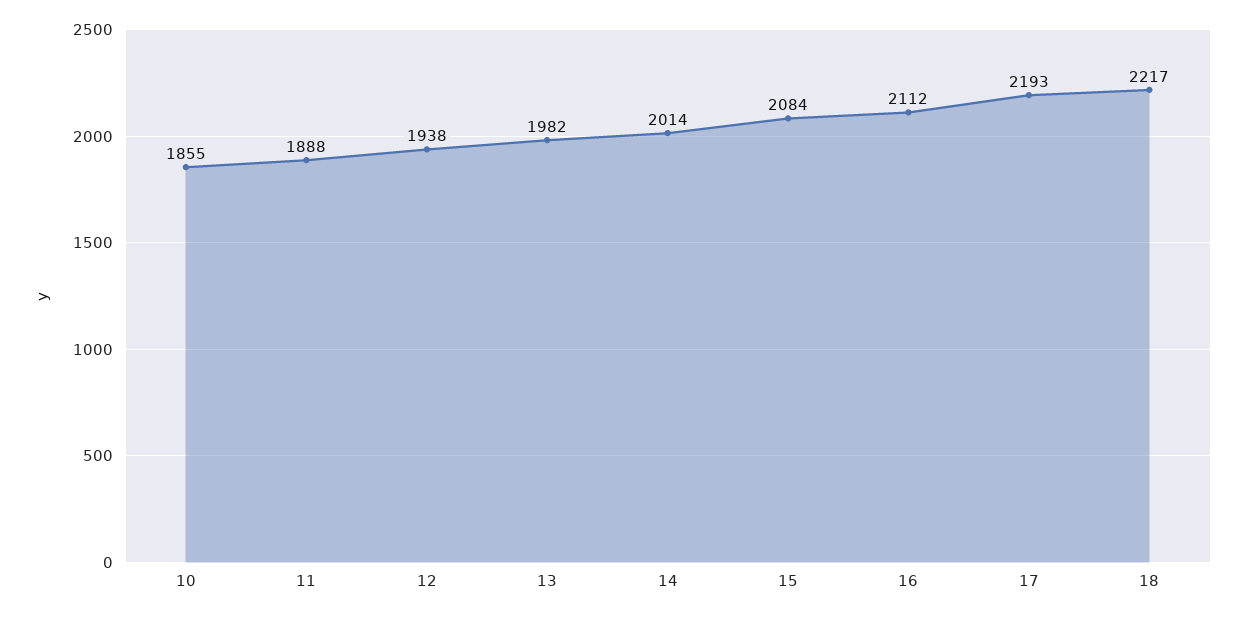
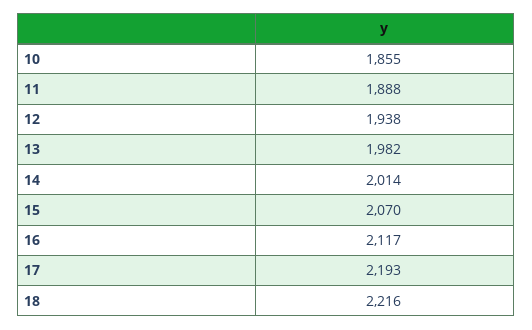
15: 2084 -> 2070
16: 2112 -> 2117
18: 2217 -> 2216

